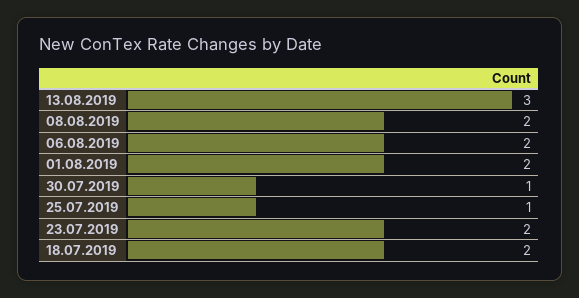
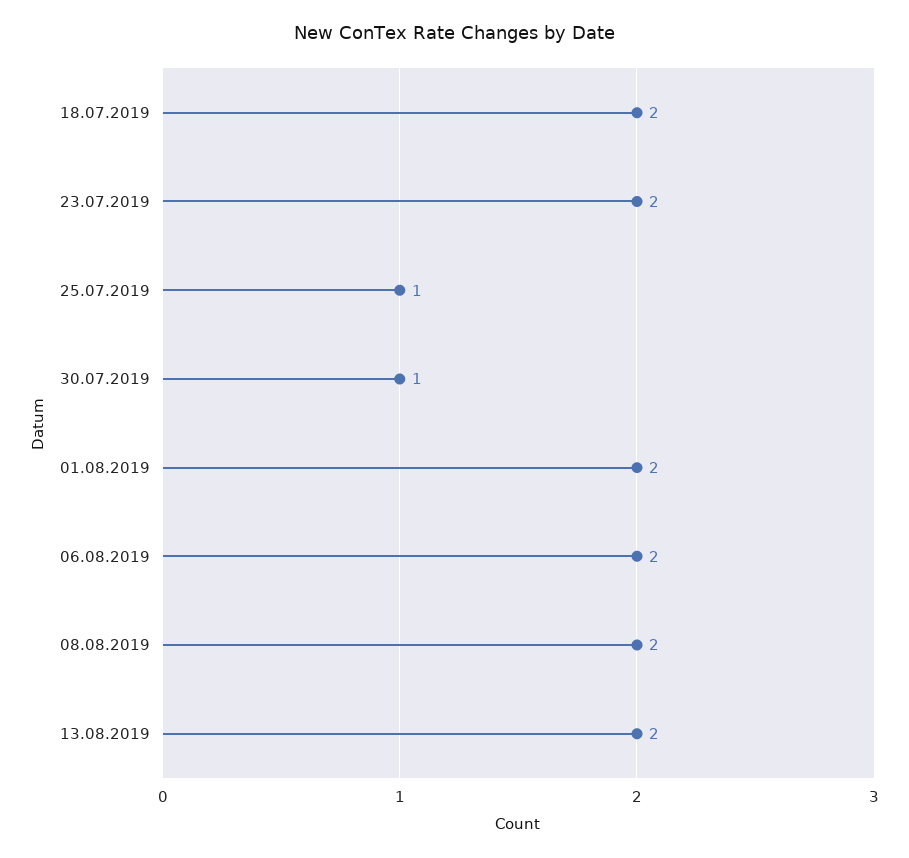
13.08.2019: 3 -> 2

